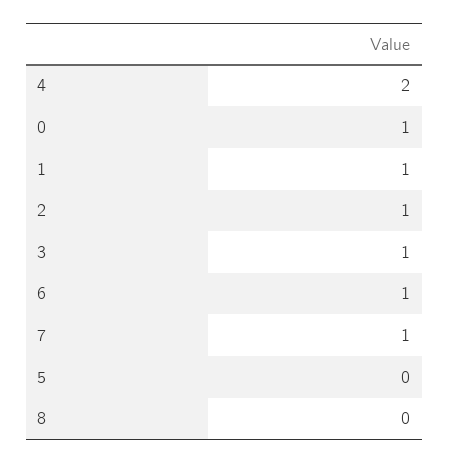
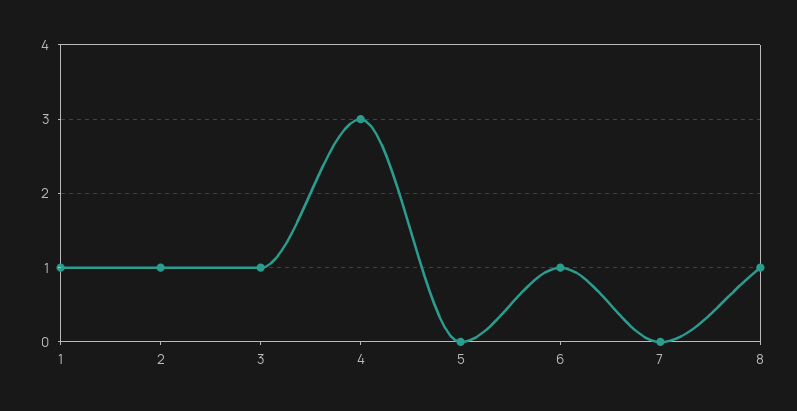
4: 2 -> 3
0: 1 -> none
7: 1 -> 0
8: 0 -> 1

